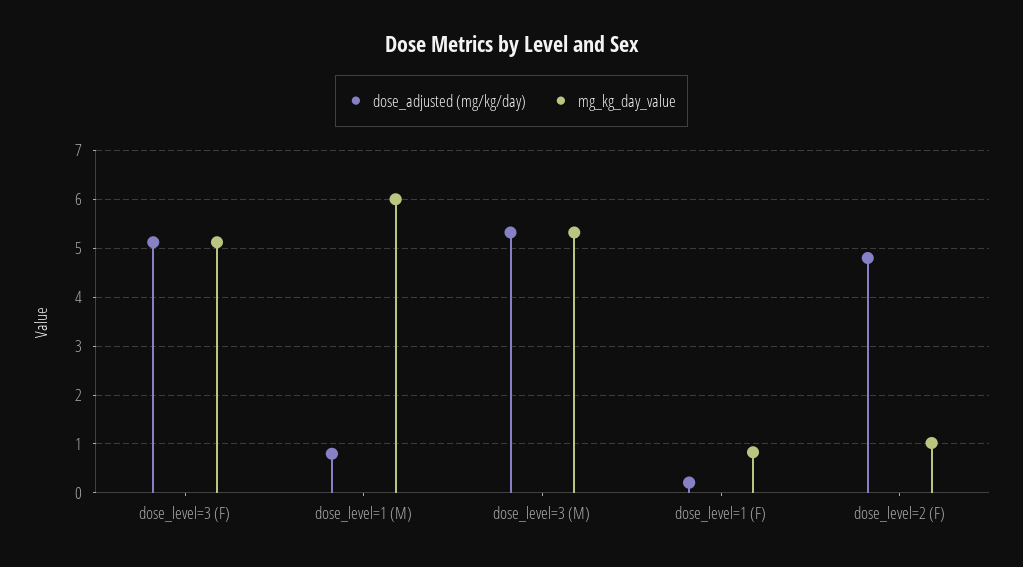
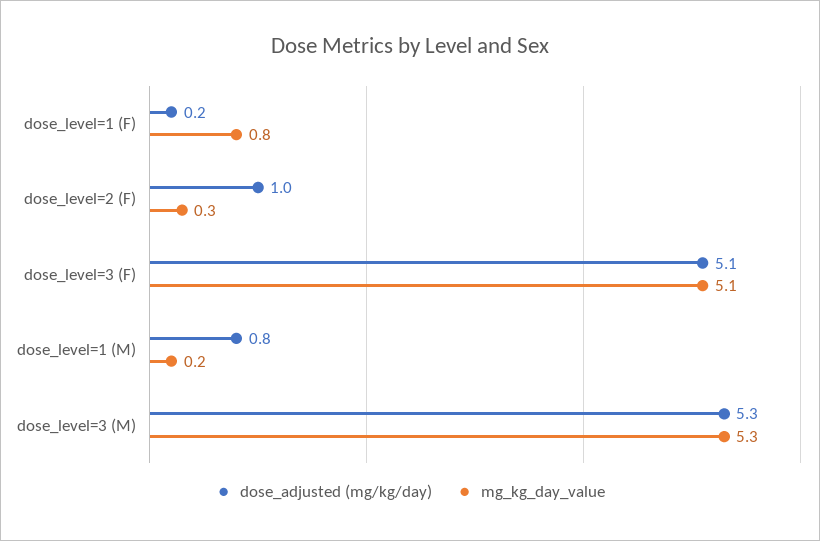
mg_kg_day_value, dose_level=1 (M): 6 -> 0.2
dose_adjusted (mg/kg/day), dose_level=2 (F): 4.8 -> 1
mg_kg_day_value, dose_level=2 (F): 1 -> 0.3

